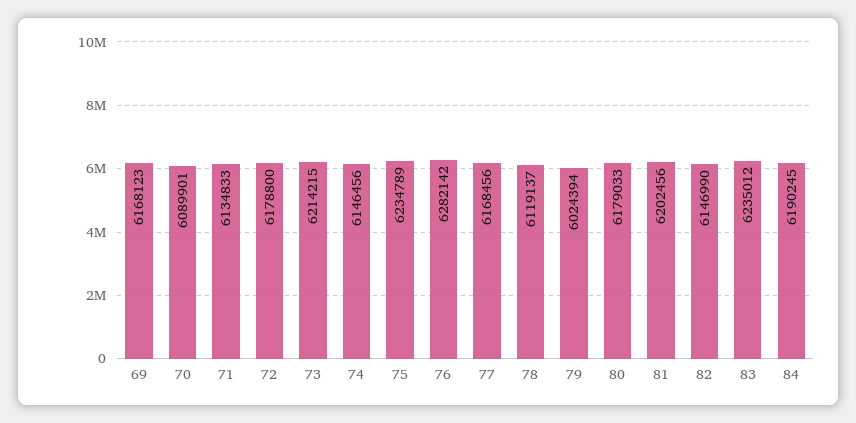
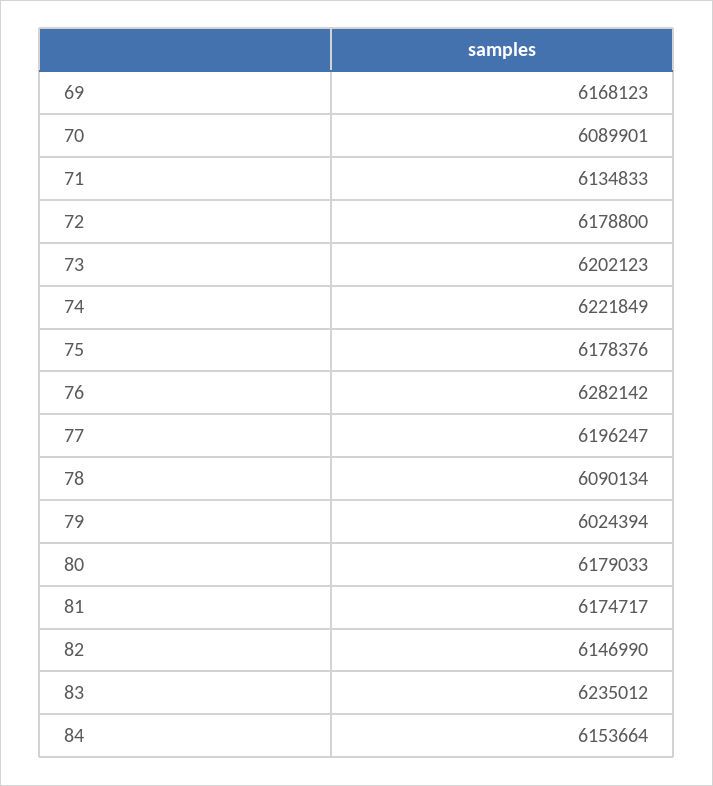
73: 6214215 -> 6202123
74: 6146456 -> 6221849
75: 6234789 -> 6178376
77: 6168456 -> 6196247
78: 6119137 -> 6090134
81: 6202456 -> 6174717
84: 6190245 -> 6153664

